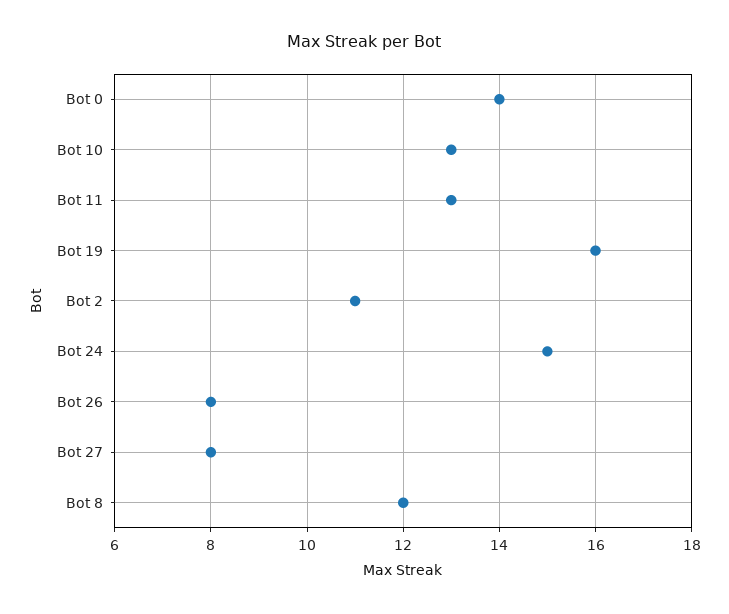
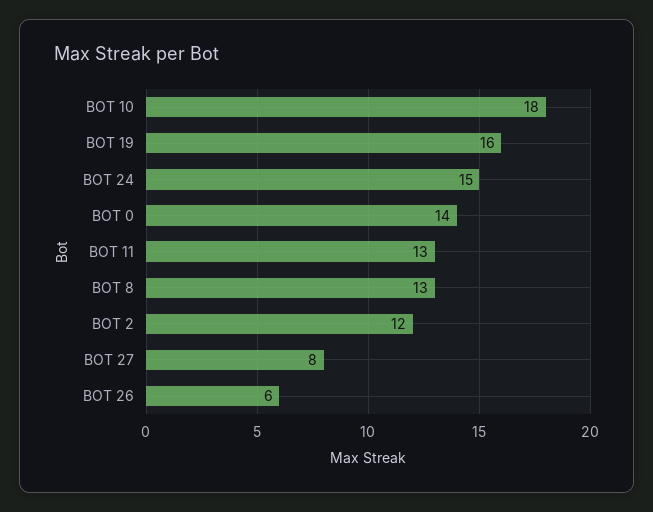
Bot 10: 13 -> 18
Bot 2: 11 -> 12
Bot 26: 8 -> 6
Bot 8: 12 -> 13

